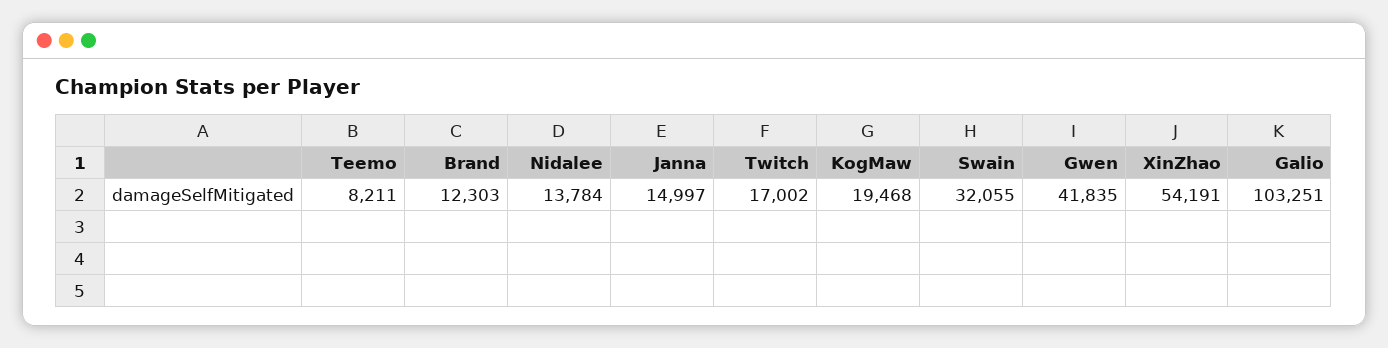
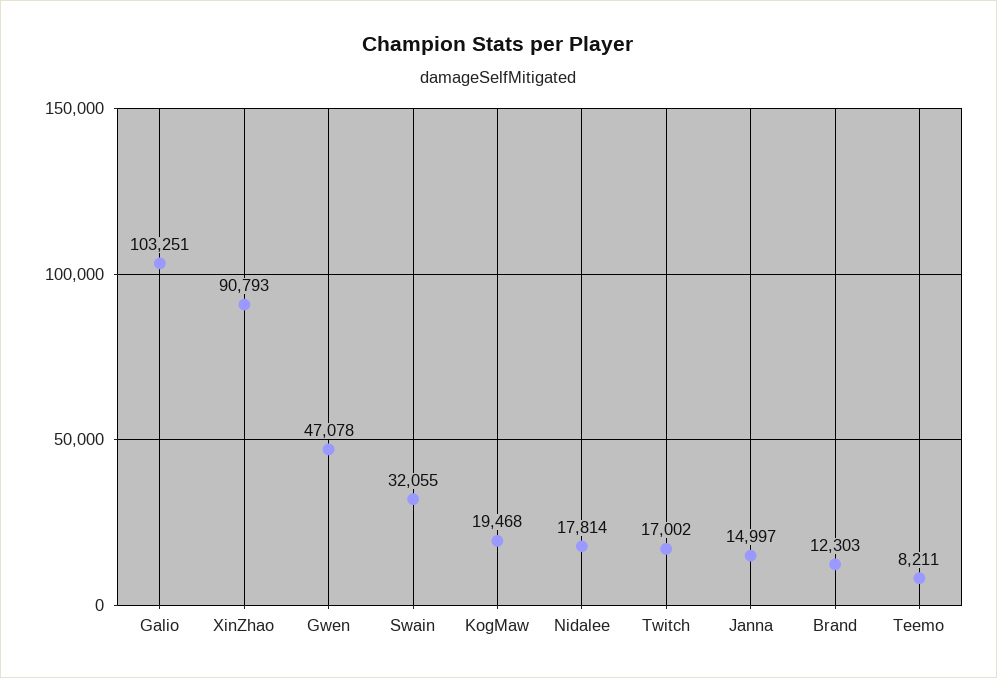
Nidalee: 13784 -> 17814
Gwen: 41835 -> 47078
XinZhao: 54191 -> 90793

